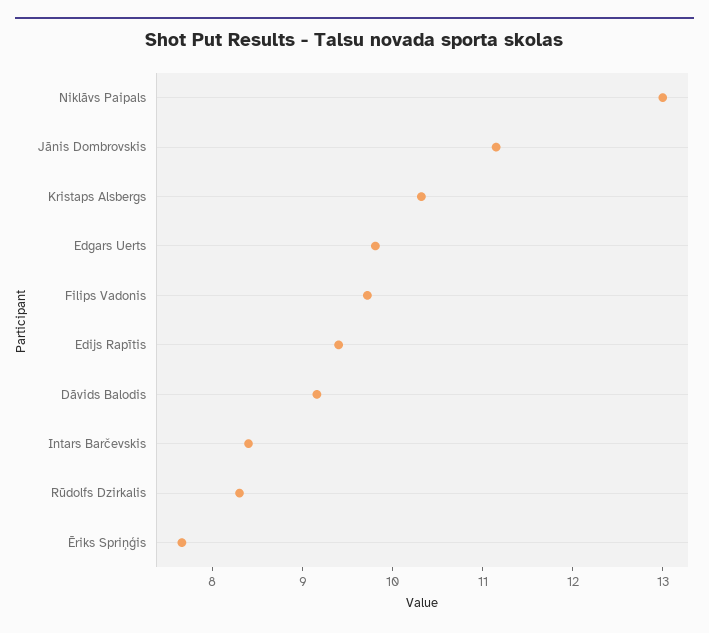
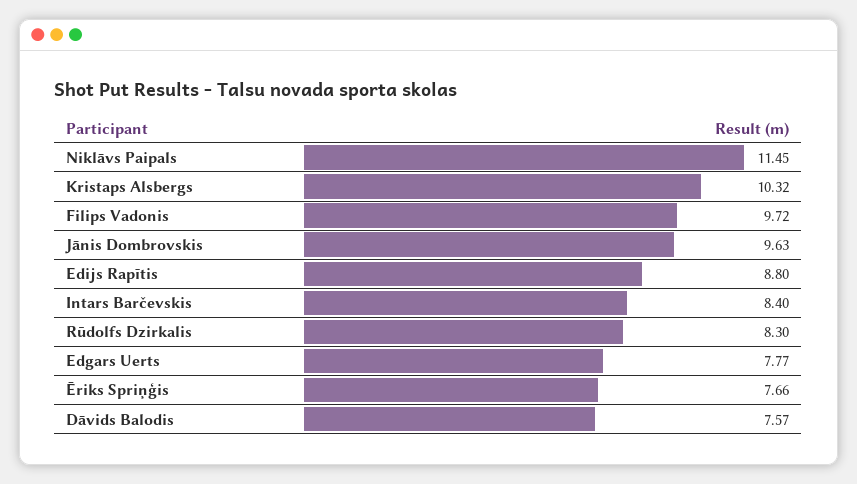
Niklāvs Paipals: 13 -> 11.45
Jānis Dombrovskis: 11.2 -> 9.63
Edgars Uerts: 9.8 -> 7.77
Edijs Rapītis: 9.4 -> 8.8
Dāvids Balodis: 9.2 -> 7.57

